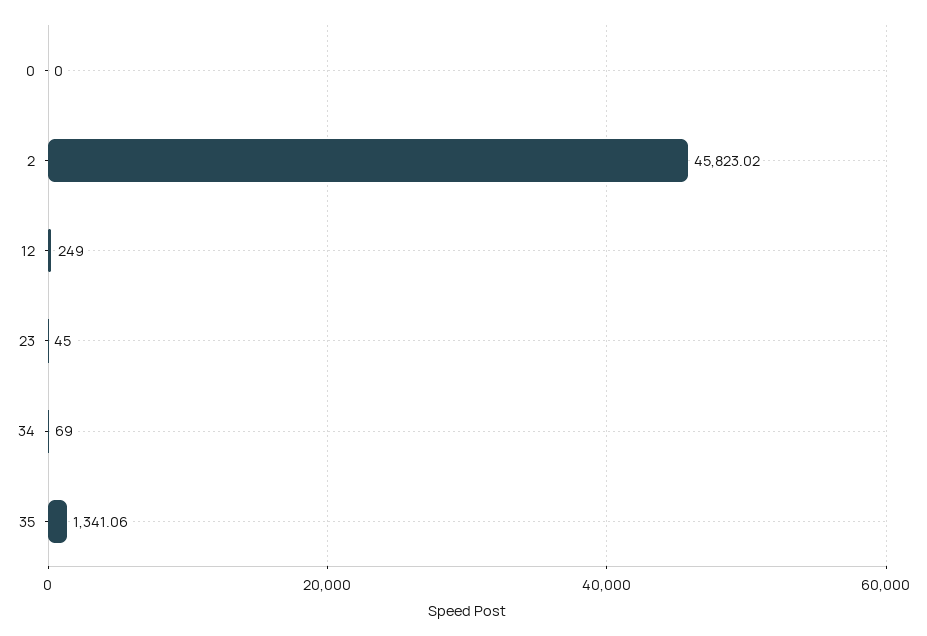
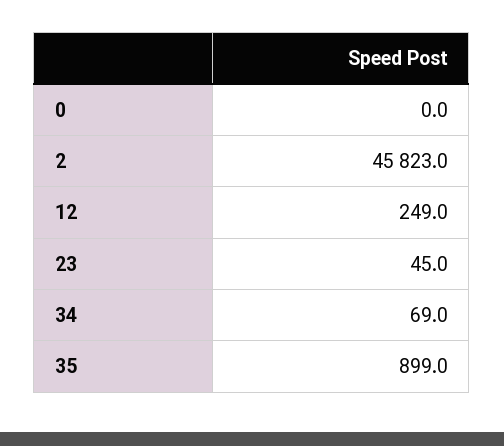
35: 1341.06 -> 899

